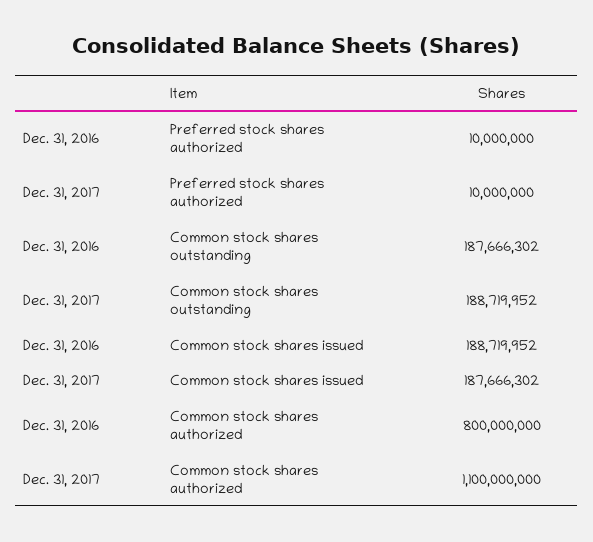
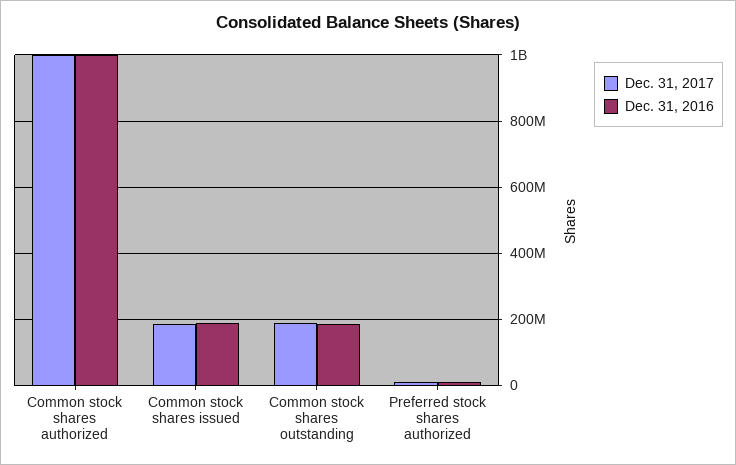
Dec. 31, 2016, Common stock shares authorized: 800000000 -> 1000000000
Dec. 31, 2017, Common stock shares authorized: 1100000000 -> 1000000000

